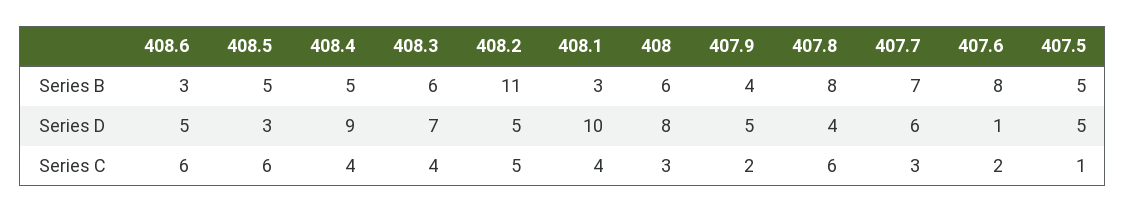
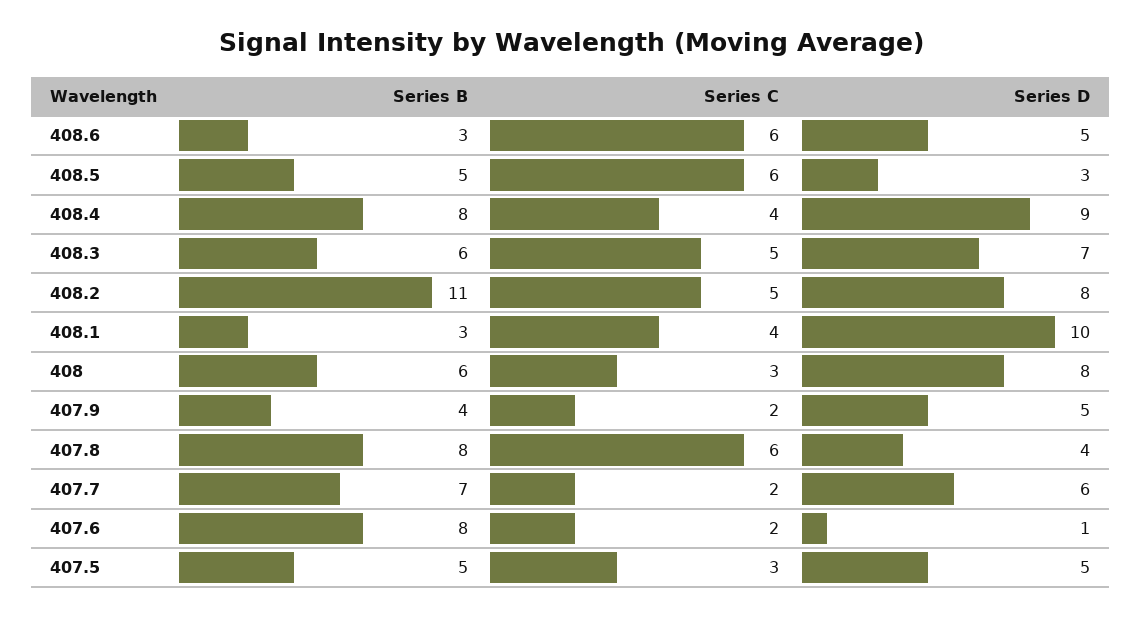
408.4, Series B: 5 -> 8
408.2, Series D: 5 -> 8
408.3, Series C: 4 -> 5
407.7, Series C: 3 -> 2
407.5, Series C: 1 -> 3

